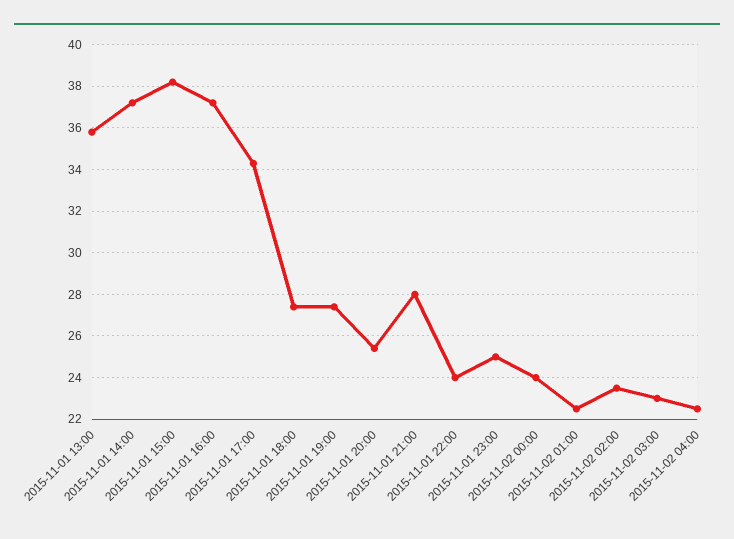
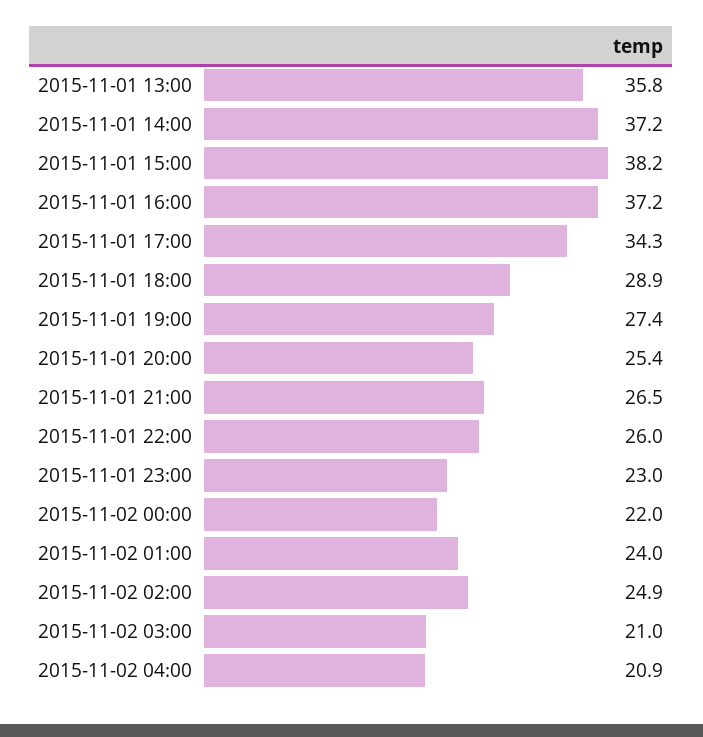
2015-11-01 18:00: 27.5 -> 28.9
2015-11-01 21:00: 28 -> 26.5
2015-11-01 22:00: 24 -> 26
2015-11-01 23:00: 25 -> 23
2015-11-02 00:00: 24 -> 22
2015-11-02 01:00: 22.5 -> 24
2015-11-02 02:00: 23.5 -> 24.9
2015-11-02 03:00: 23 -> 21
2015-11-02 04:00: 22.5 -> 20.9

